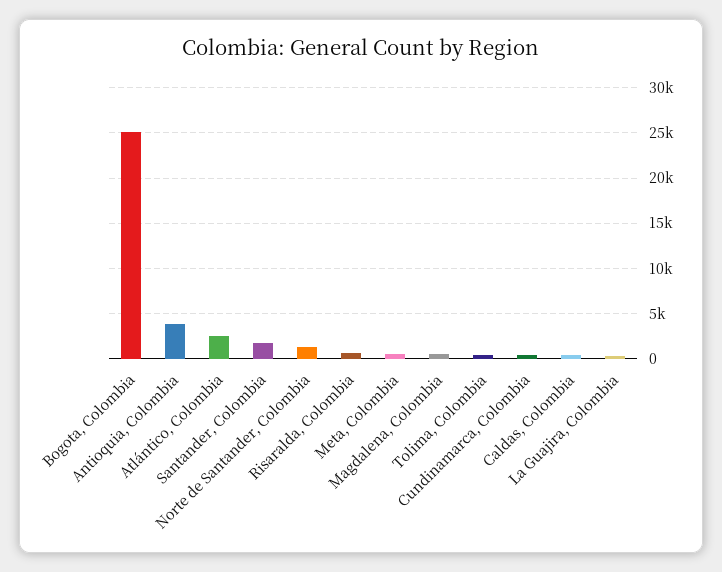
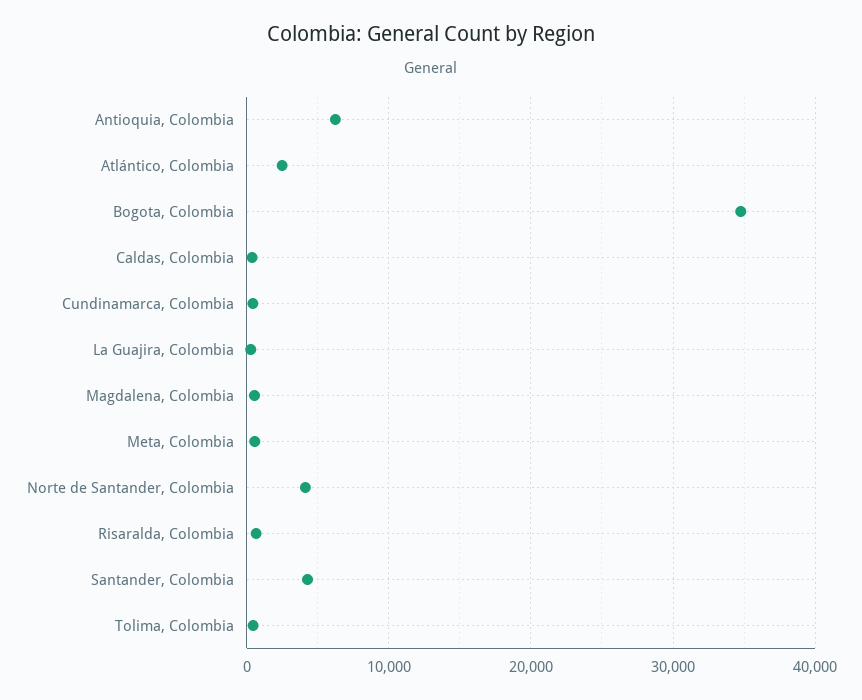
Bogota, Colombia: 25000 -> 35000
Antioquia, Colombia: 4000 -> 6000
Santander, Colombia: 2000 -> 4000
Norte de Santander, Colombia: 1000 -> 4000

